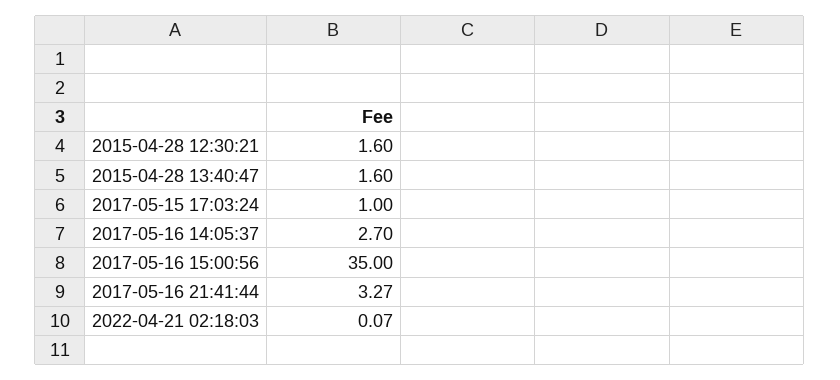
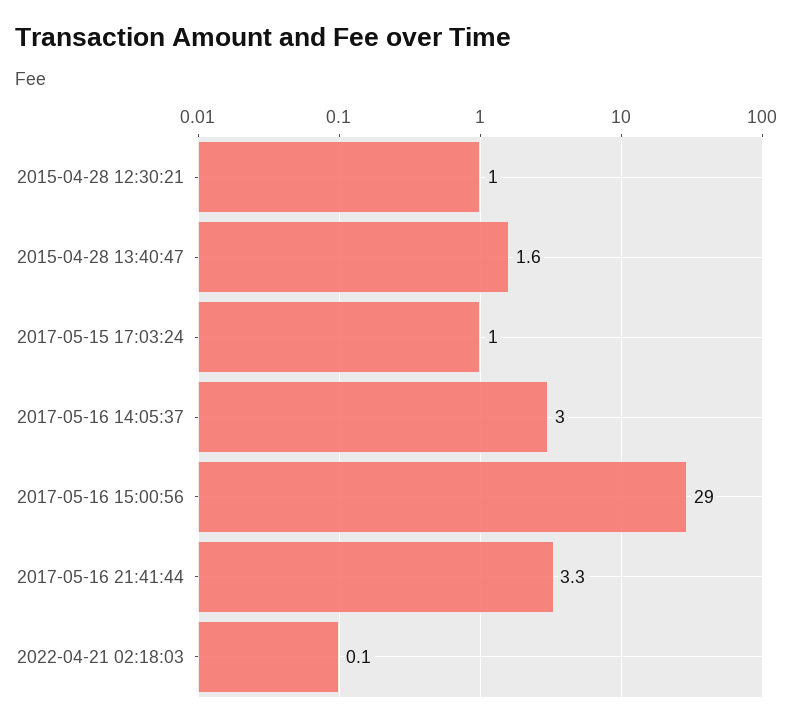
2015-04-28 12:30:21: 1.6 -> 1
2017-05-16 14:05:37: 2.7 -> 3
2017-05-16 15:00:56: 35 -> 29

